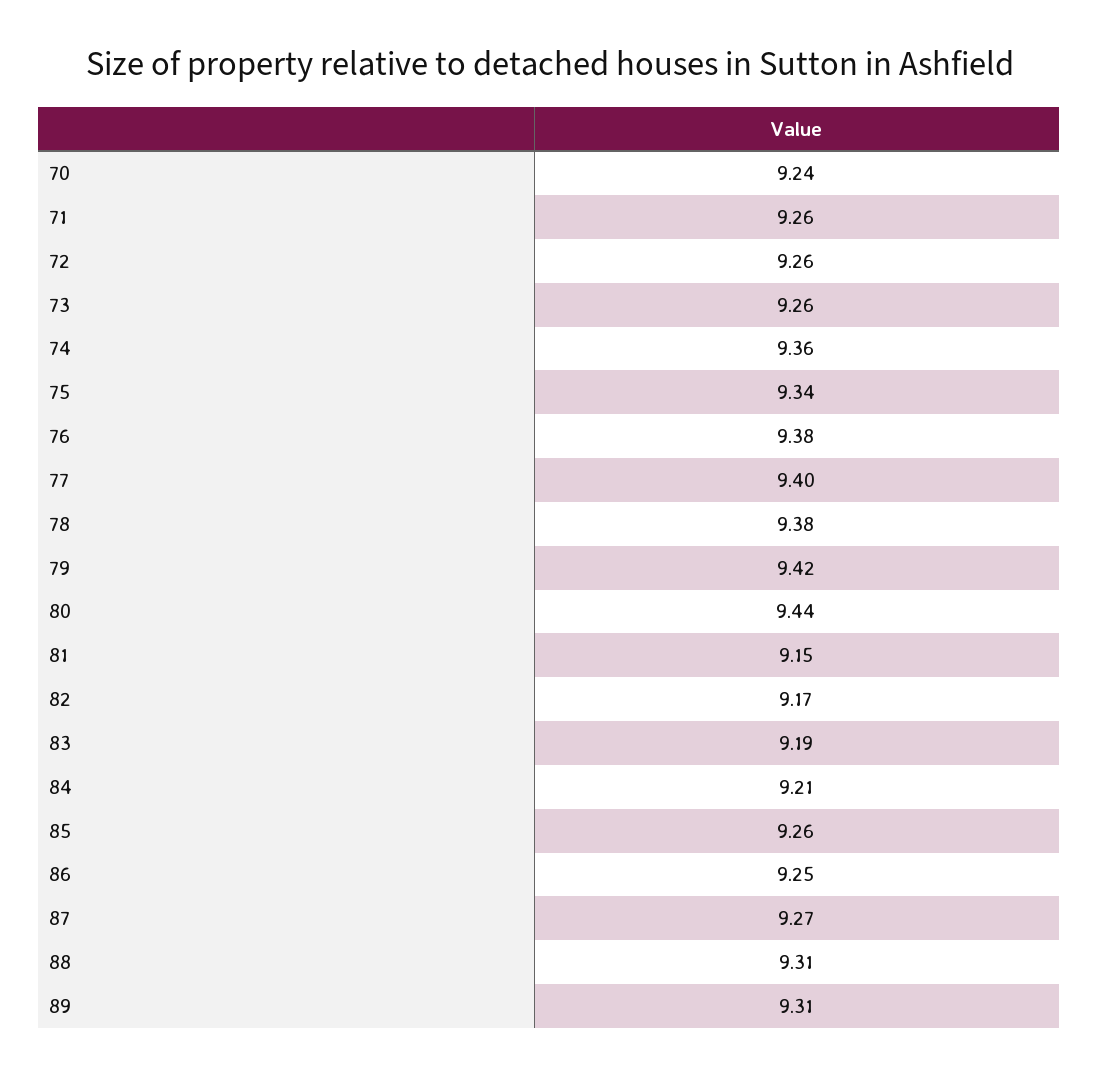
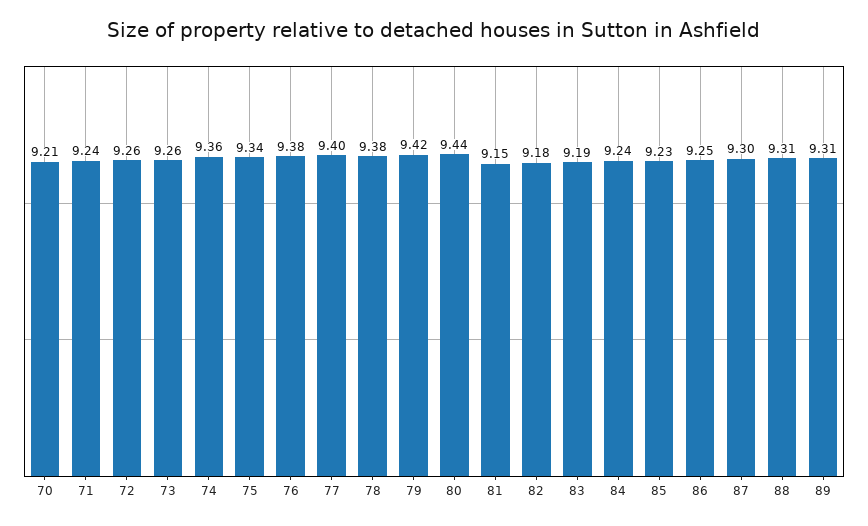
70: 9.24 -> 9.21
71: 9.26 -> 9.24
82: 9.17 -> 9.18
84: 9.21 -> 9.24
85: 9.26 -> 9.23
87: 9.27 -> 9.3

